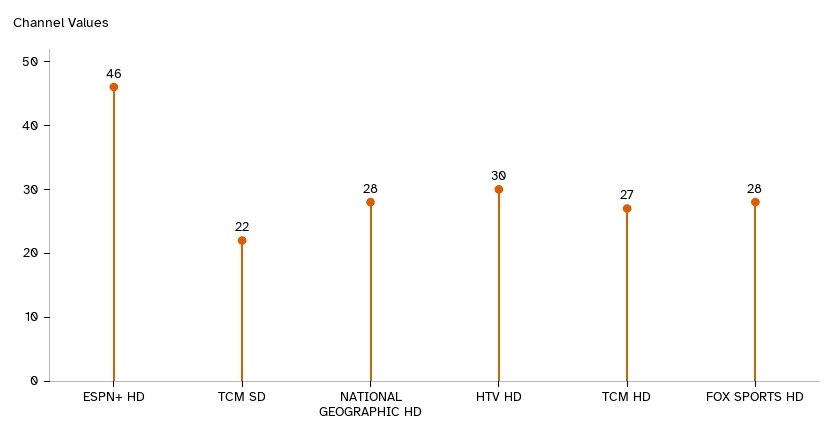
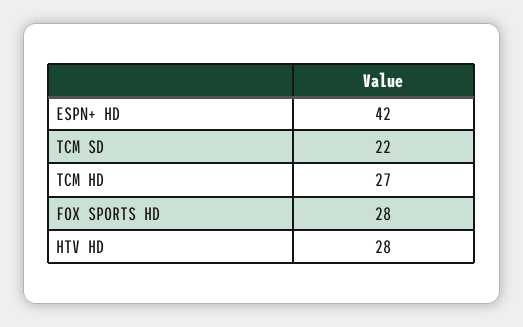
ESPN+ HD: 46 -> 42
NATIONAL GEOGRAPHIC HD: 28 -> none
HTV HD: 30 -> 28

